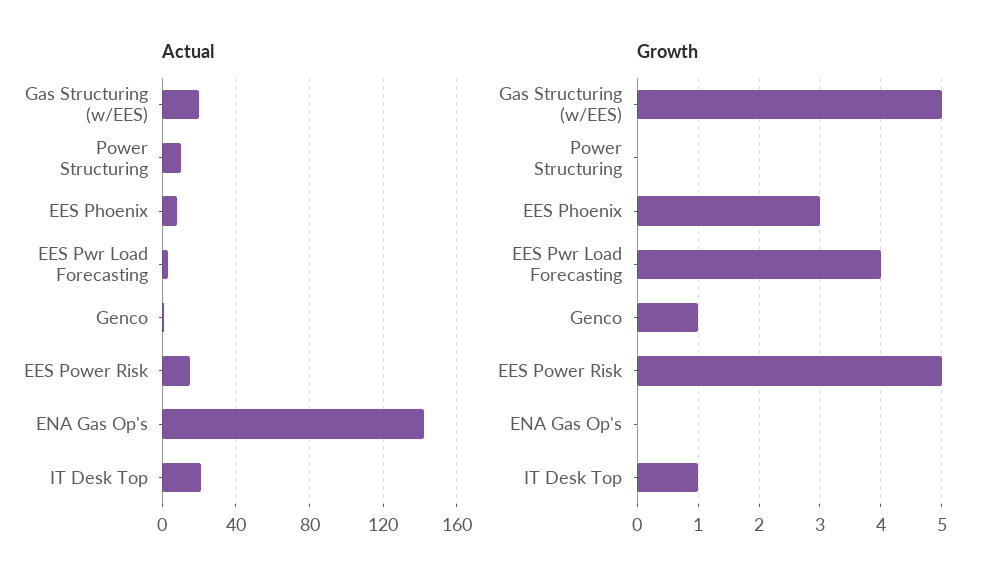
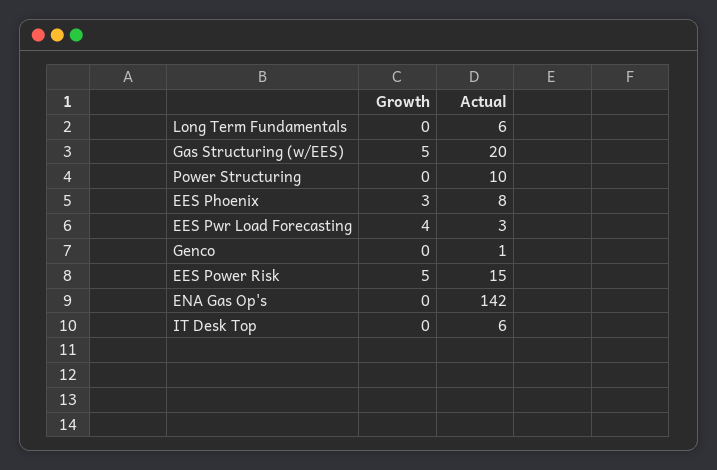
Actual, IT Desk Top: 20 -> 6
Growth, Genco: 1 -> 0
Growth, IT Desk Top: 1 -> 0
Growth, Long Term Fundamentals: none -> 0
Actual, Long Term Fundamentals: none -> 6

